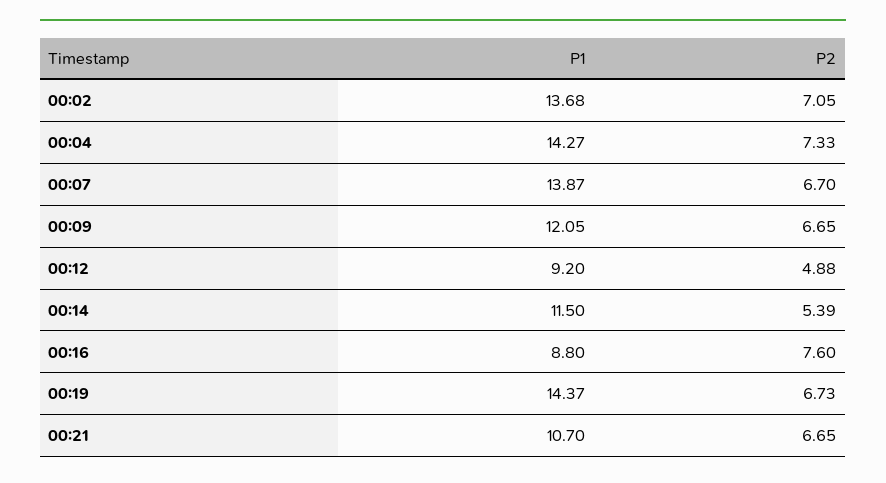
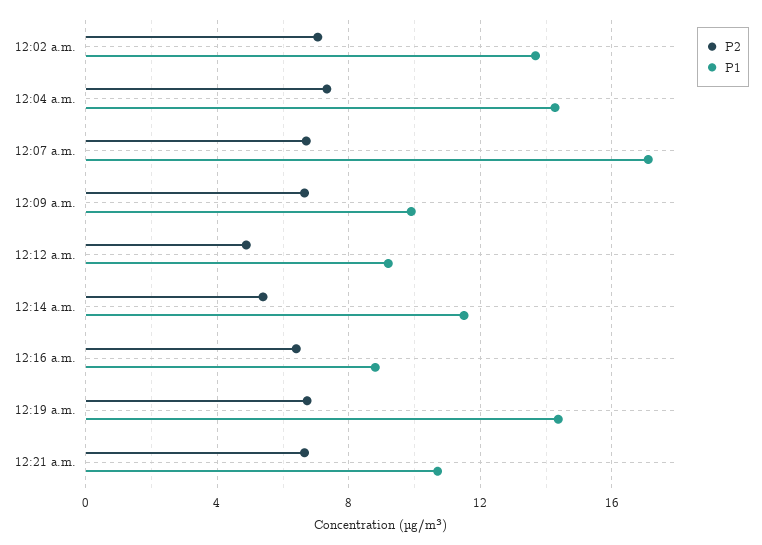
P1, 00:07: 13.87 -> 17
P1, 00:09: 12.05 -> 10
P2, 00:16: 7.6 -> 6.5

